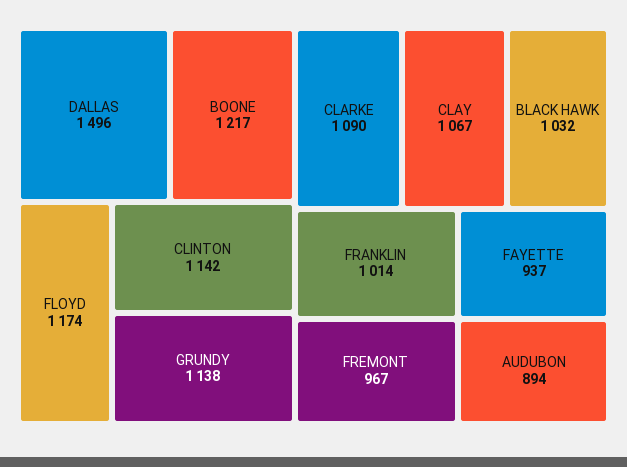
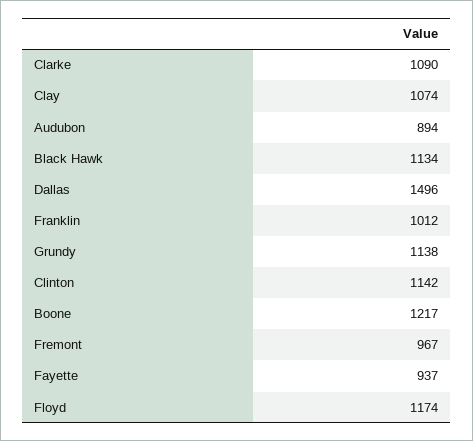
CLAY: 1067 -> 1074
BLACK HAWK: 1032 -> 1134
FRANKLIN: 1014 -> 1012

